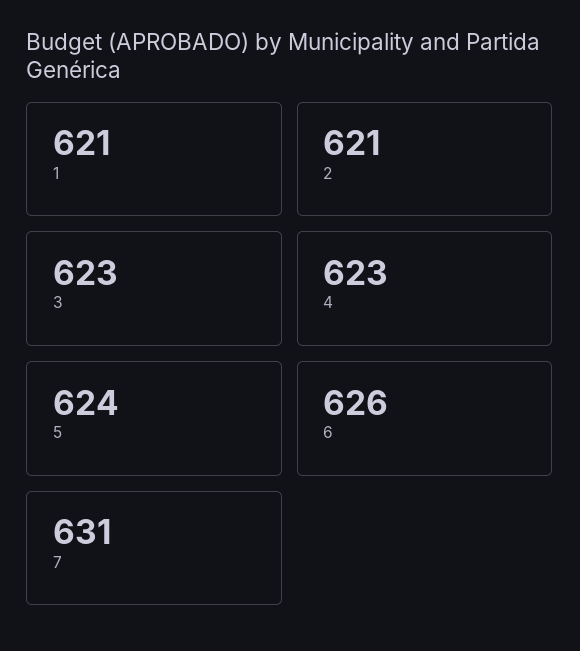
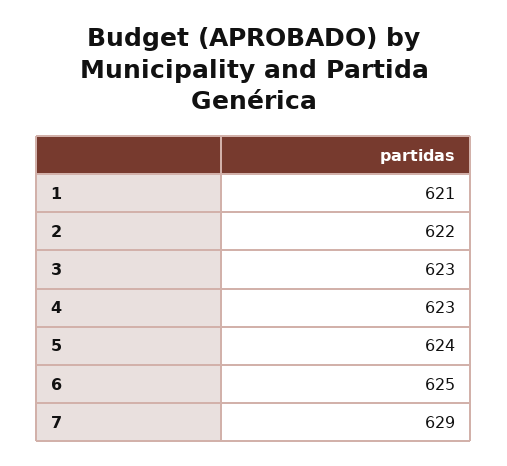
2: 621 -> 622
6: 626 -> 625
7: 631 -> 629

